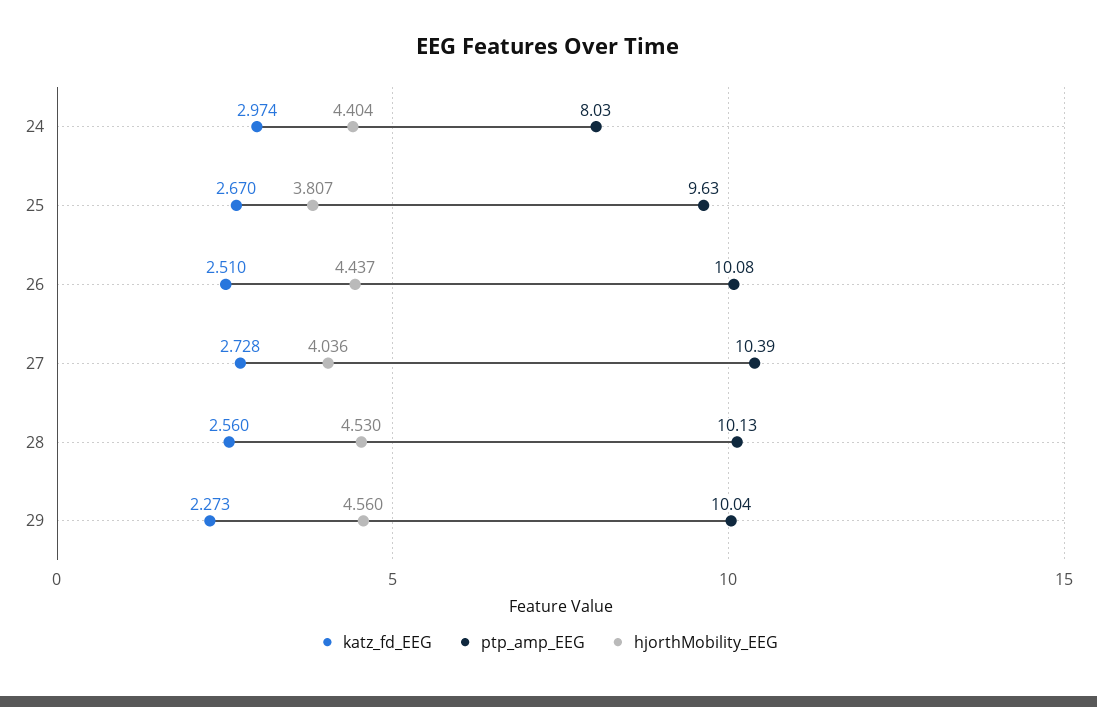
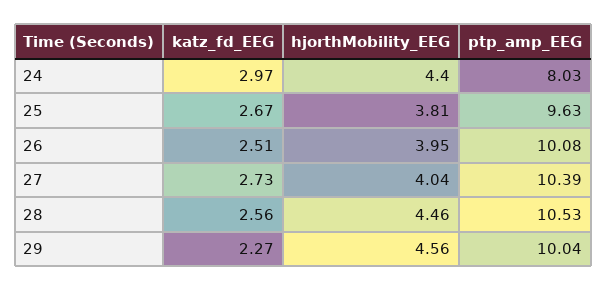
hjorthMobility_EEG, 26: 4.437 -> 3.95
ptp_amp_EEG, 28: 10.13 -> 10.53
hjorthMobility_EEG, 28: 4.53 -> 4.46

